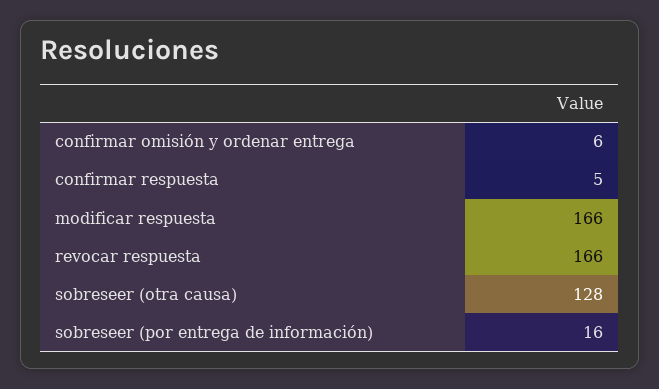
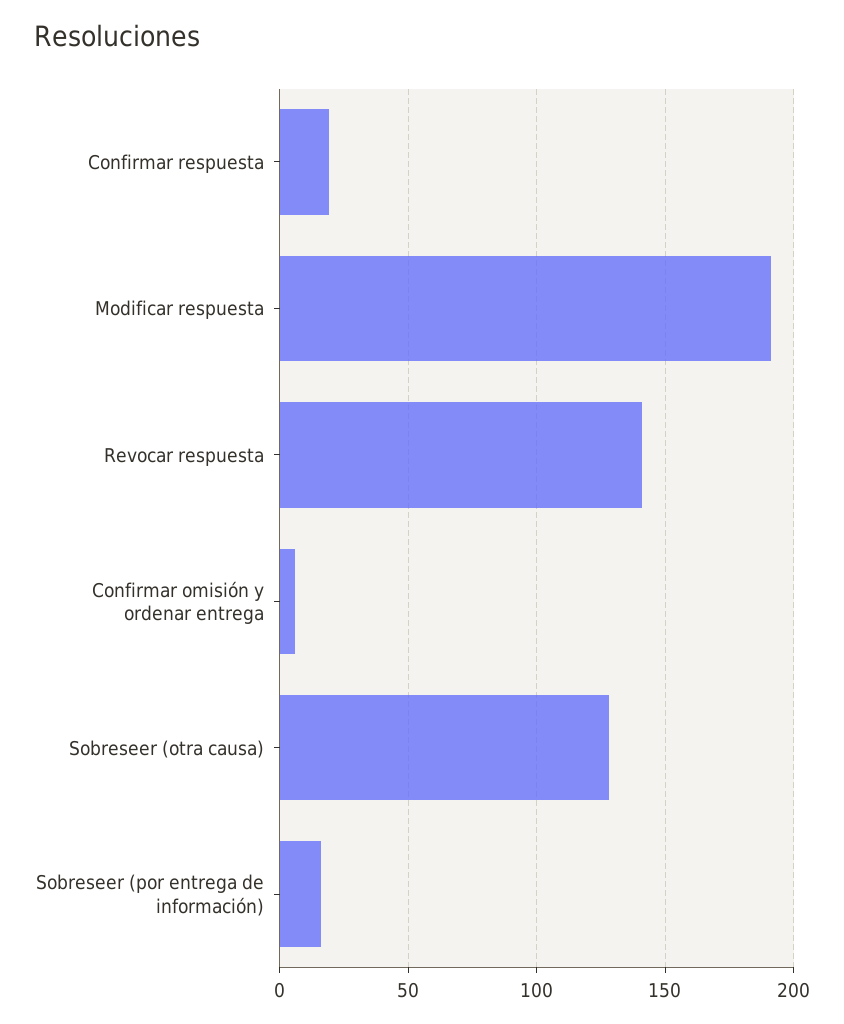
confirmar respuesta: 5 -> 20
modificar respuesta: 166 -> 190
revocar respuesta: 166 -> 140

